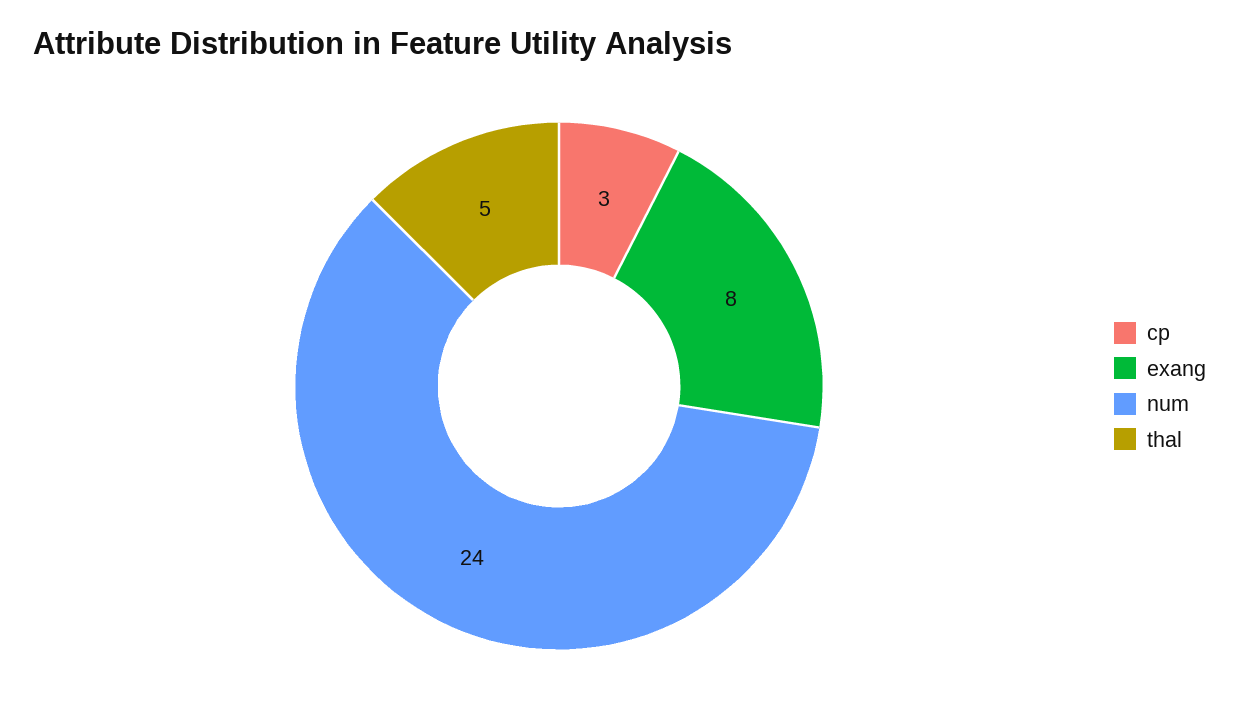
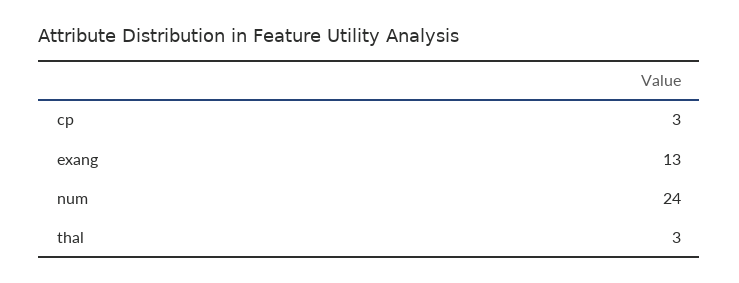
exang: 8 -> 13
thal: 5 -> 3

